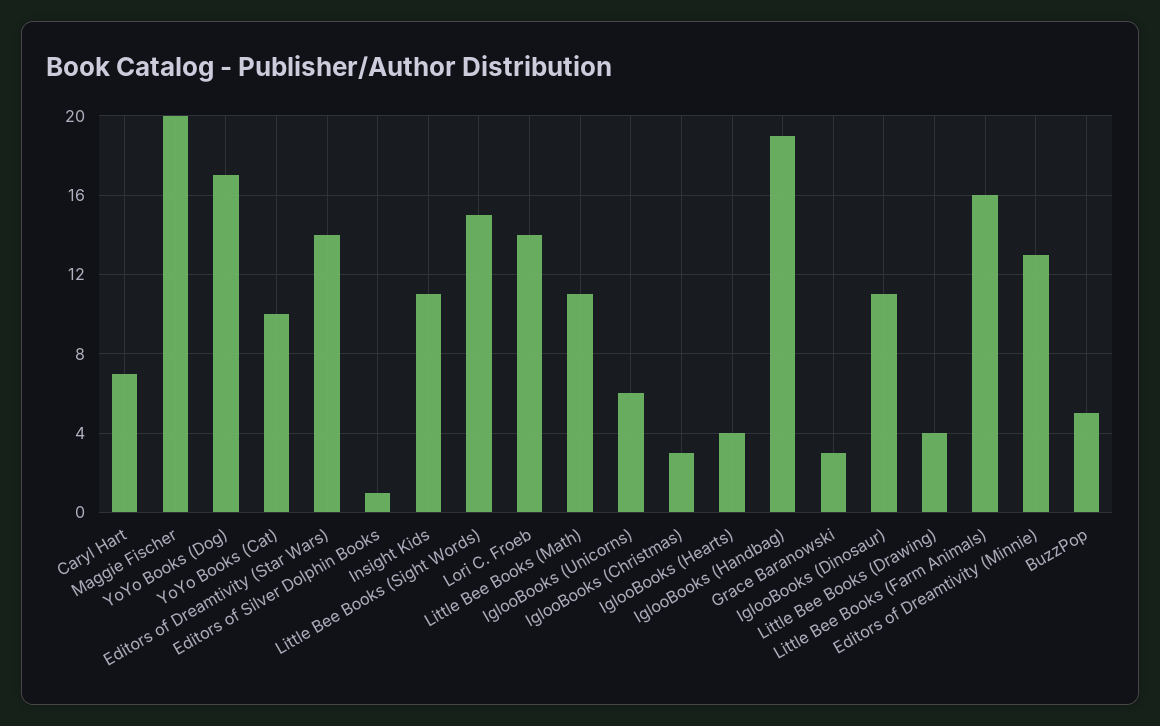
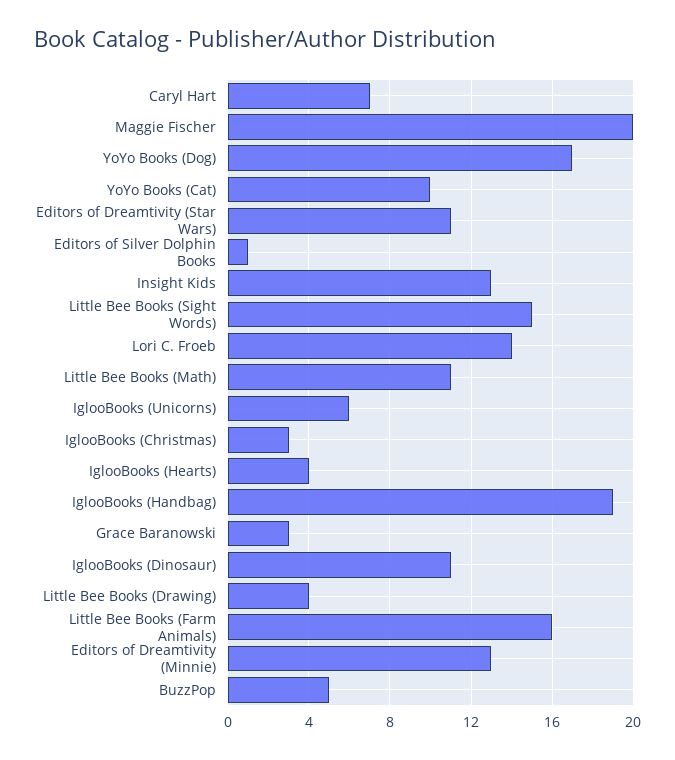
Editors of Dreamtivity (Star Wars): 14 -> 11
Insight Kids: 11 -> 13

